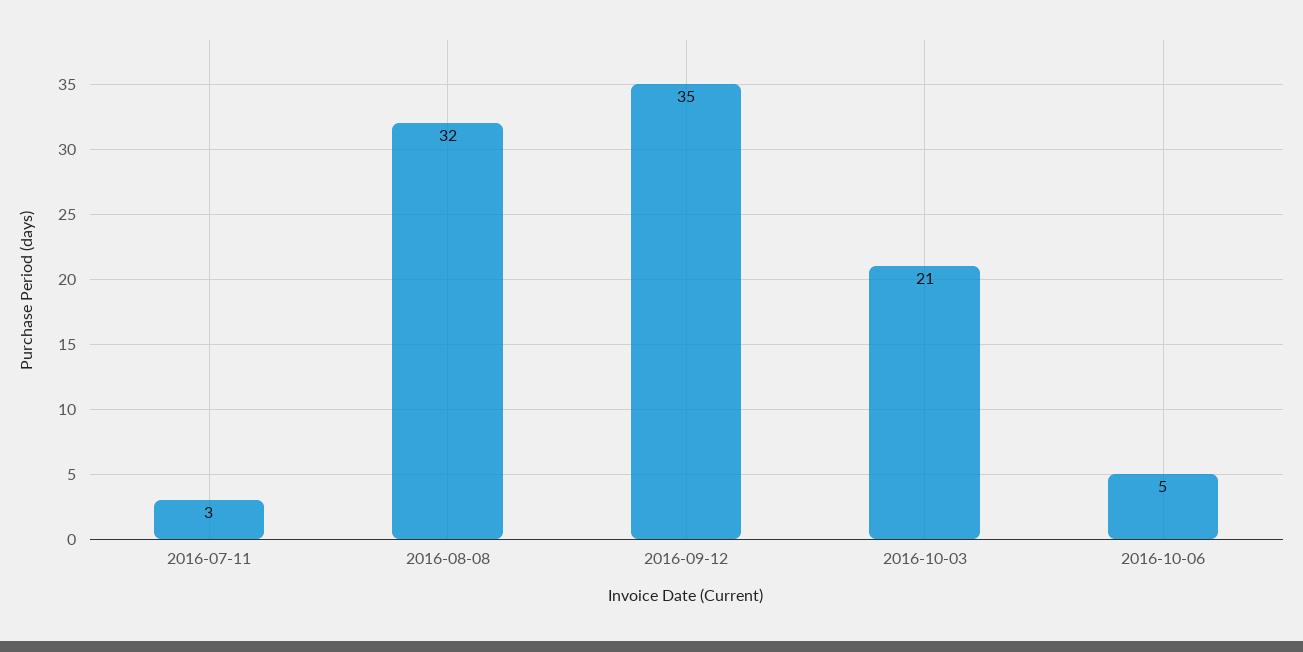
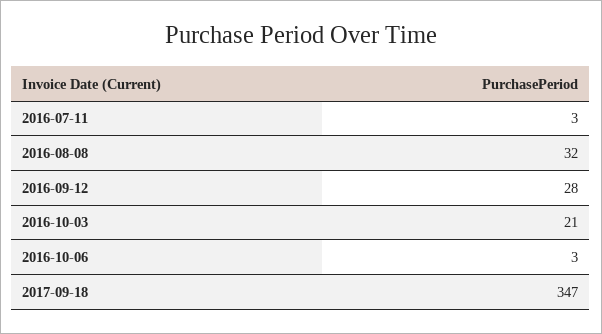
2016-09-12: 35 -> 28
2016-10-06: 5 -> 3
2017-09-18: none -> 347

